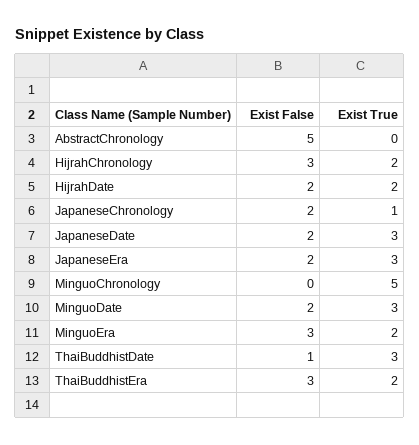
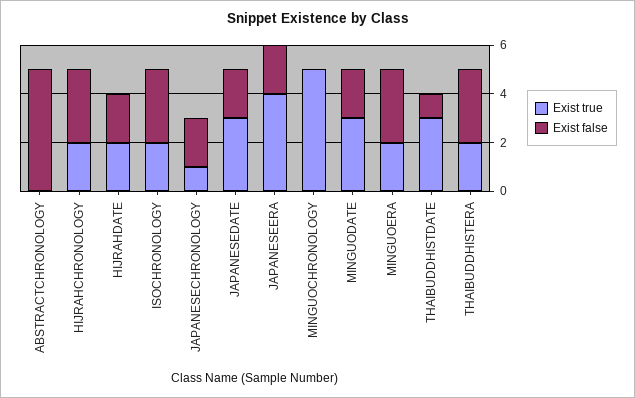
Exist True, JapaneseEra: 3 -> 4
Exist True, ISOCHRONOLOGY: none -> 2
Exist False, ISOCHRONOLOGY: none -> 3

